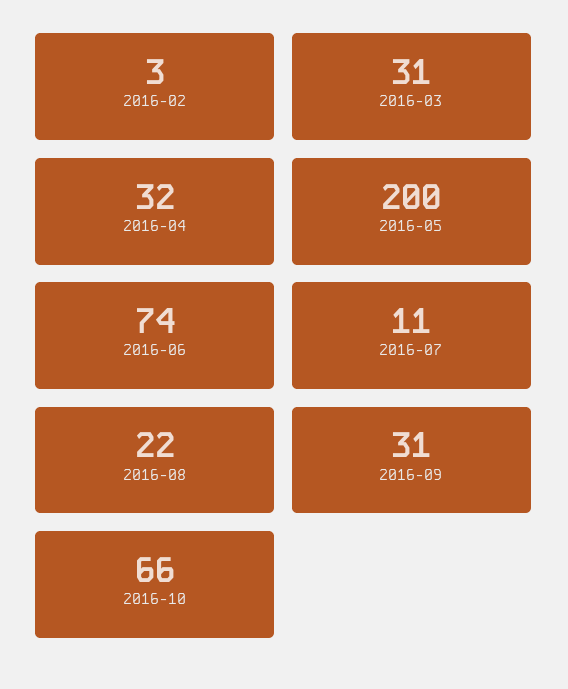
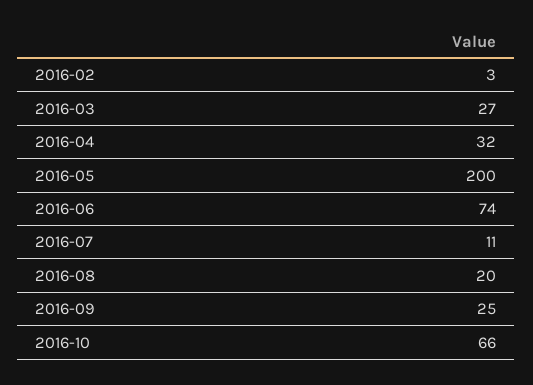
2016-03: 31 -> 27
2016-08: 22 -> 20
2016-09: 31 -> 25

